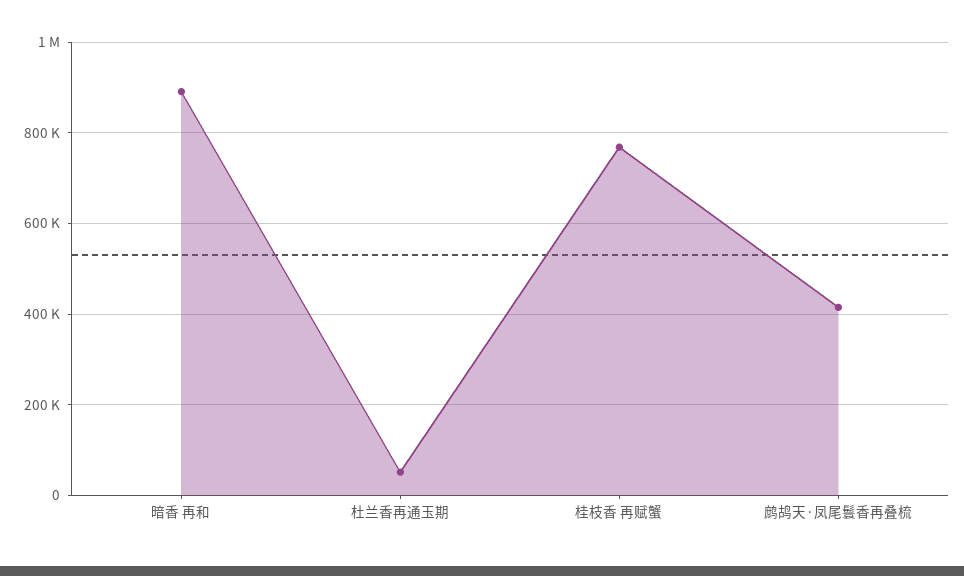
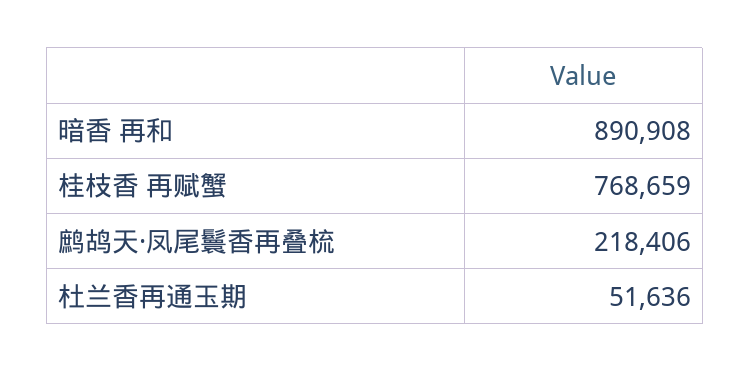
鹧鸪天·凤尾鬟香再叠梳: 420000 -> 218406

